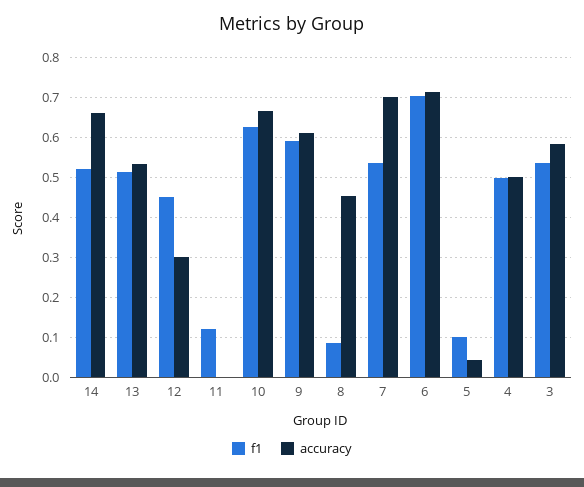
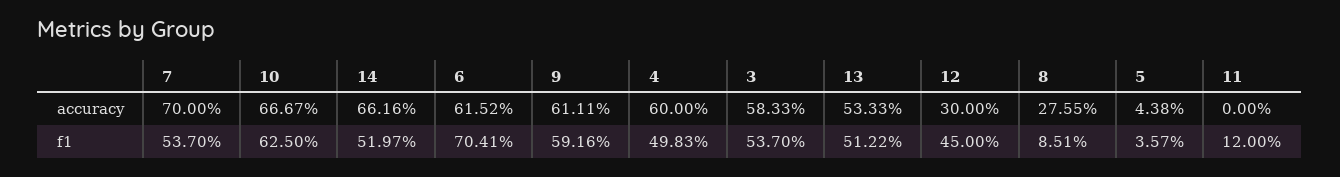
accuracy, 8: 0.46 -> 0.2755
accuracy, 6: 0.72 -> 0.6152
f1, 5: 0.1 -> 0.0357
accuracy, 4: 0.5 -> 0.6

